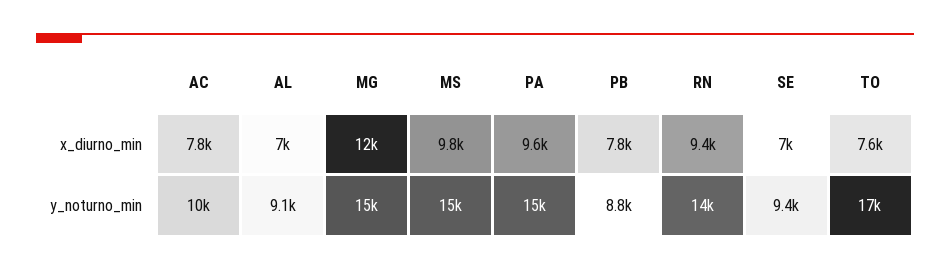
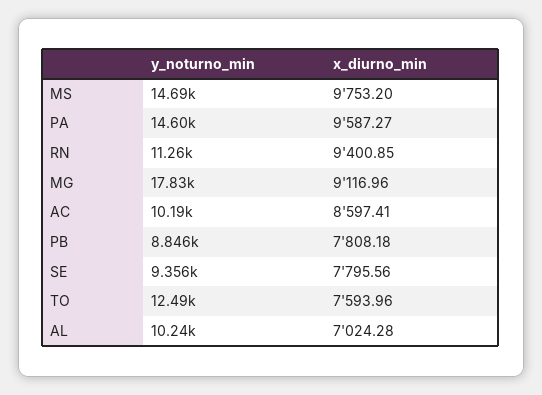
AC, x_diurno_min: 7800 -> 8597.41
MG, x_diurno_min: 12000 -> 9116.96
SE, x_diurno_min: 7000 -> 7795.56
AL, y_noturno_min: 9100 -> 10240
MG, y_noturno_min: 15000 -> 17830
RN, y_noturno_min: 14000 -> 11260
TO, y_noturno_min: 17000 -> 12490

